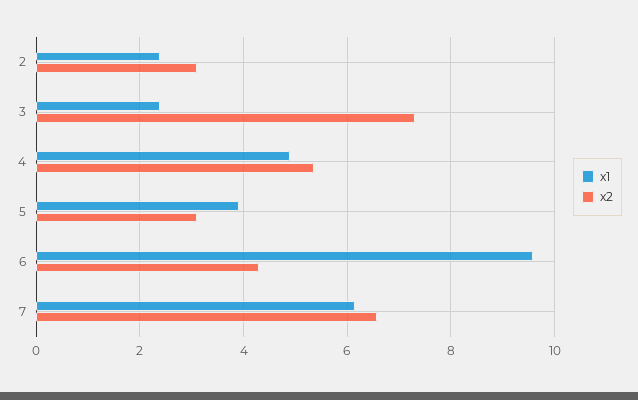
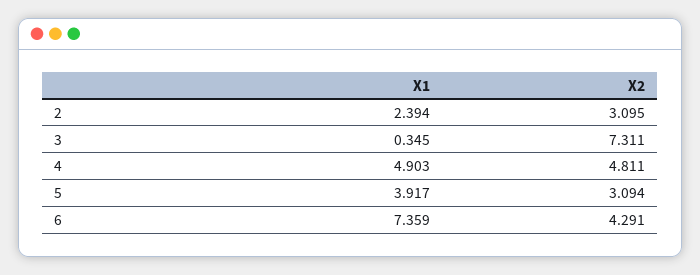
x1, 3: 2.4 -> 0.345
x2, 4: 5.4 -> 4.811
x1, 6: 9.6 -> 7.359
x1, 7: 6.2 -> none
x2, 7: 6.6 -> none

